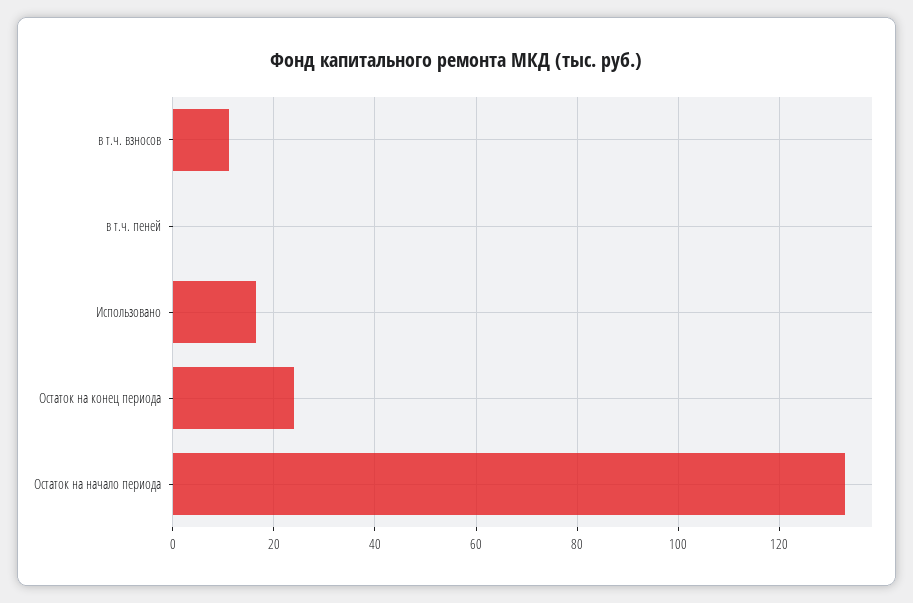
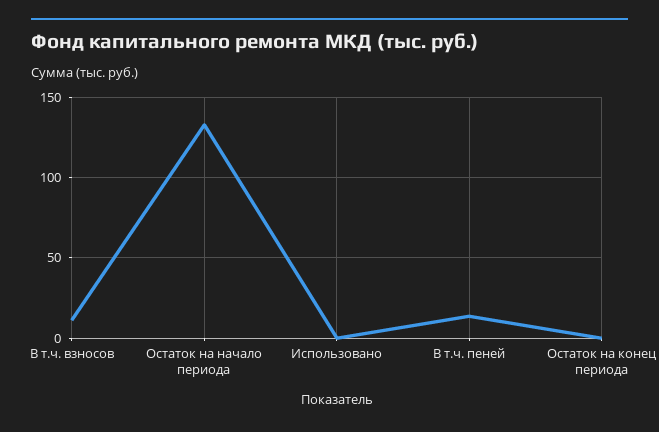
в т.ч. пеней: 0 -> 15
Использовано: 16 -> 0
Остаток на конец периода: 24 -> 0

